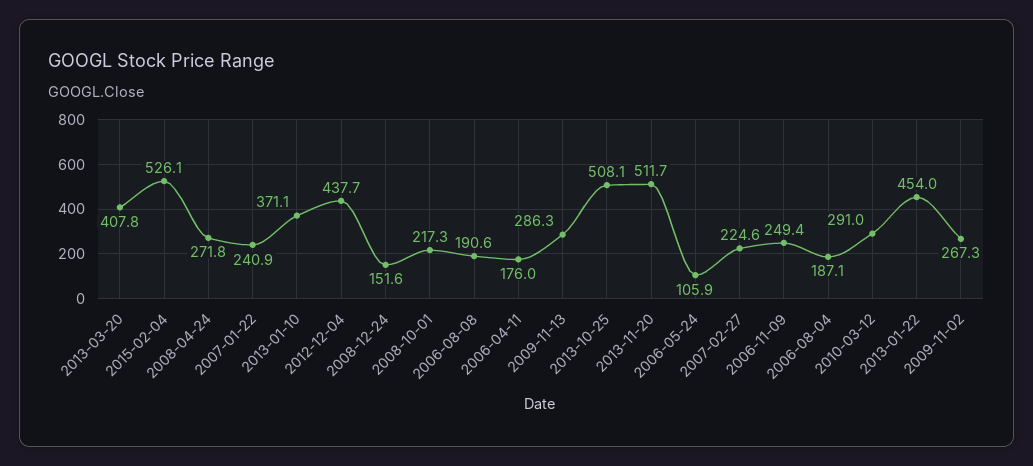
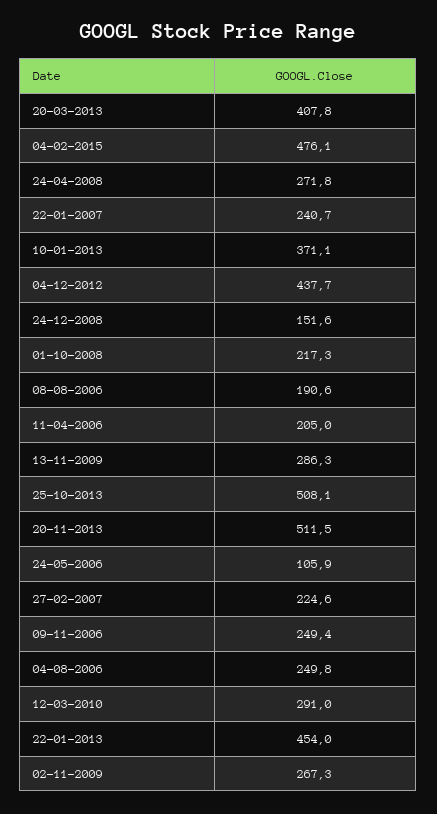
2015-02-04: 526.1 -> 476.1
2007-01-22: 240.9 -> 240.7
2006-04-11: 176 -> 205
2013-11-20: 511.7 -> 511.5
2006-08-04: 187.1 -> 249.8

